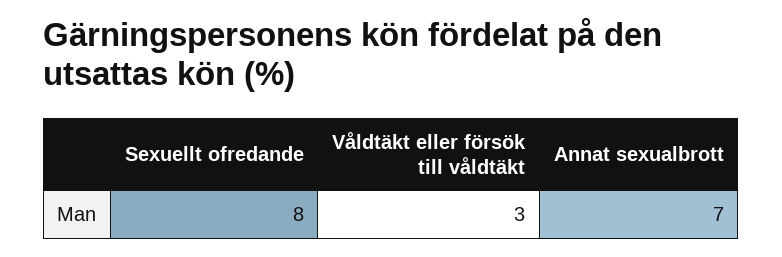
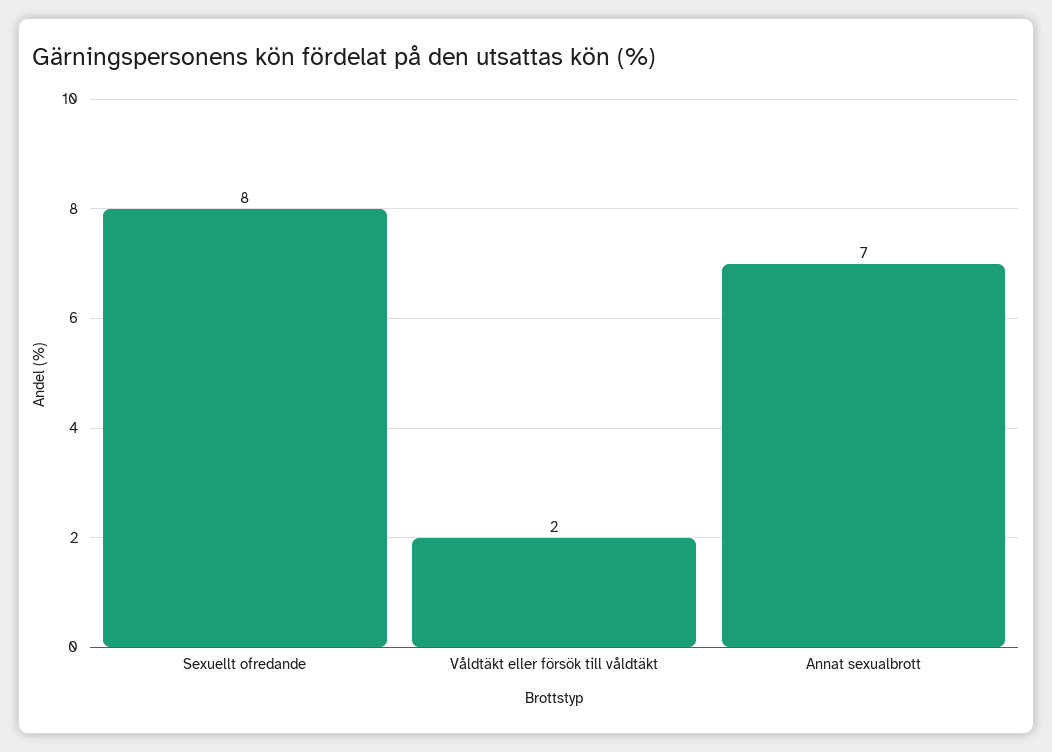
Våldtäkt eller försök till våldtäkt: 3 -> 2

